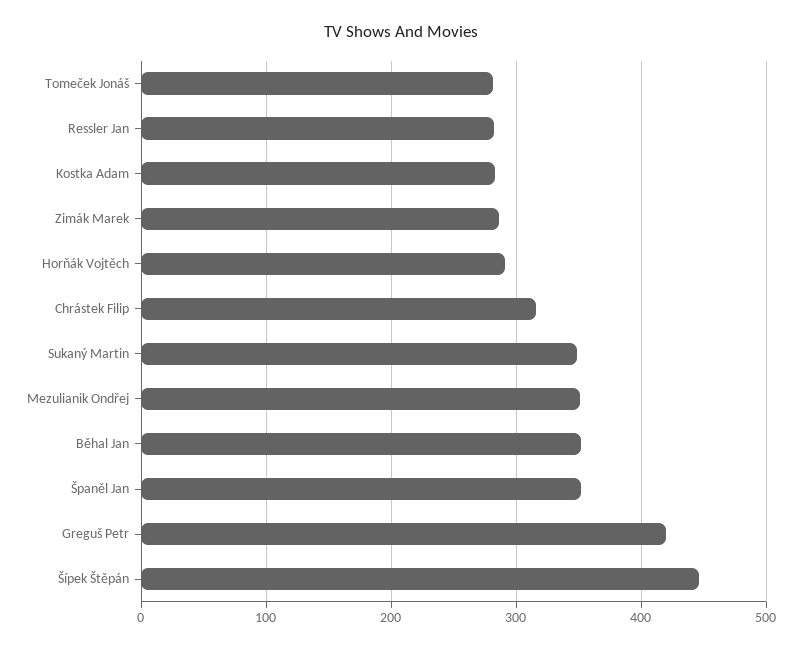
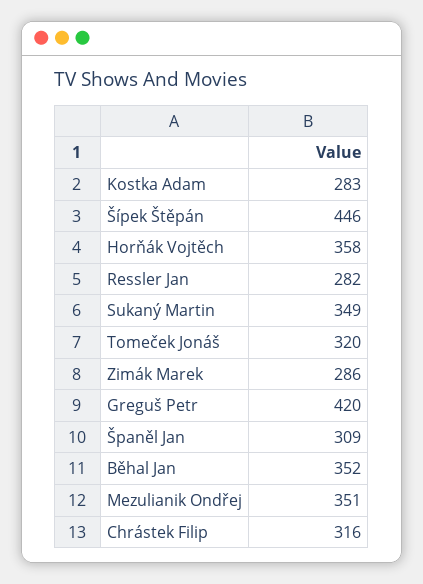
Tomeček Jonáš: 280 -> 320
Horňák Vojtěch: 290 -> 358
Španěl Jan: 350 -> 309

